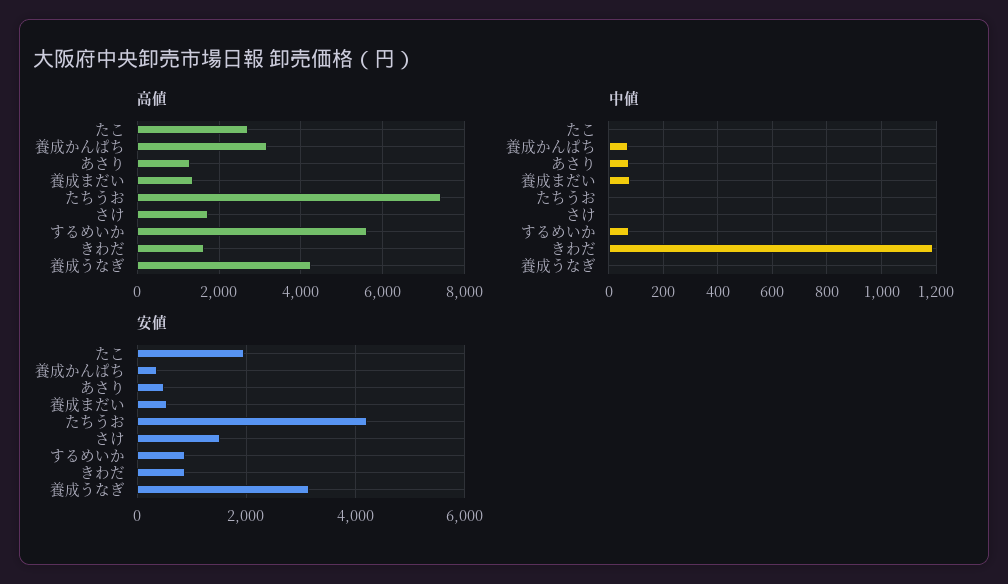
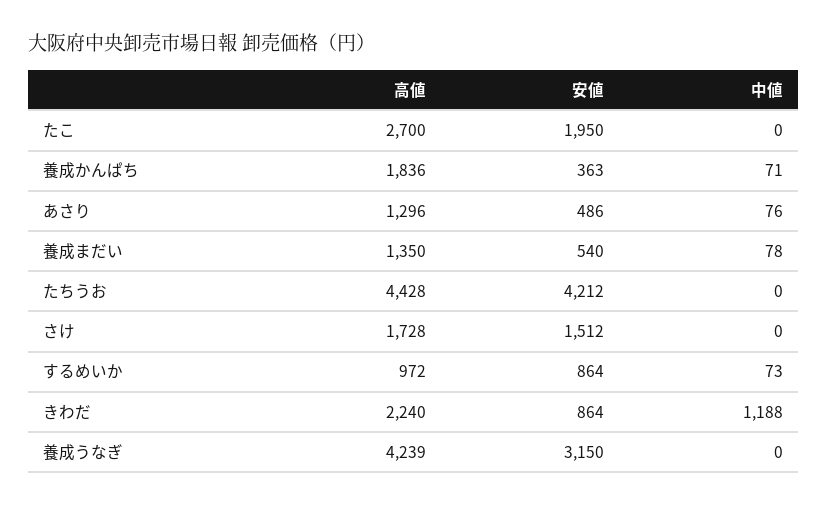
高値, 養成かんぱち: 3200 -> 1836
高値, たちうお: 7400 -> 4428
高値, するめいか: 5600 -> 972
高値, きわだ: 1600 -> 2240

